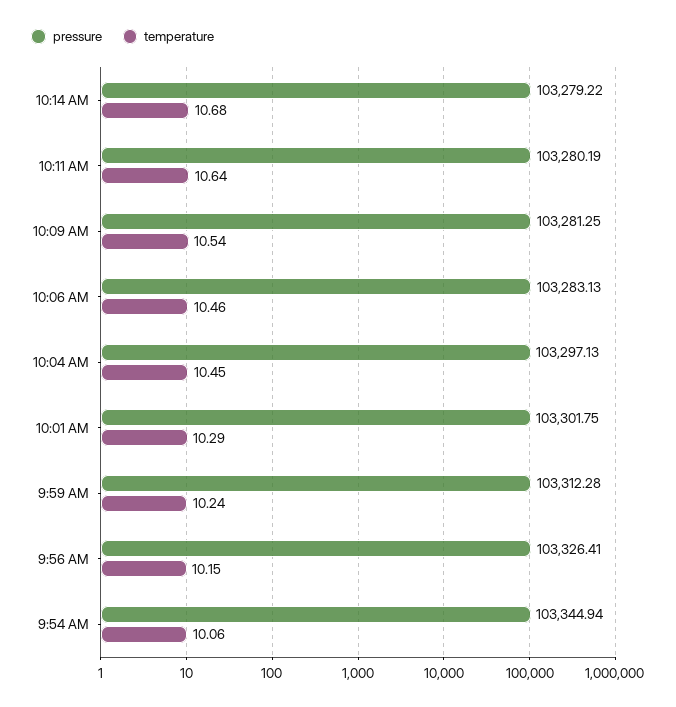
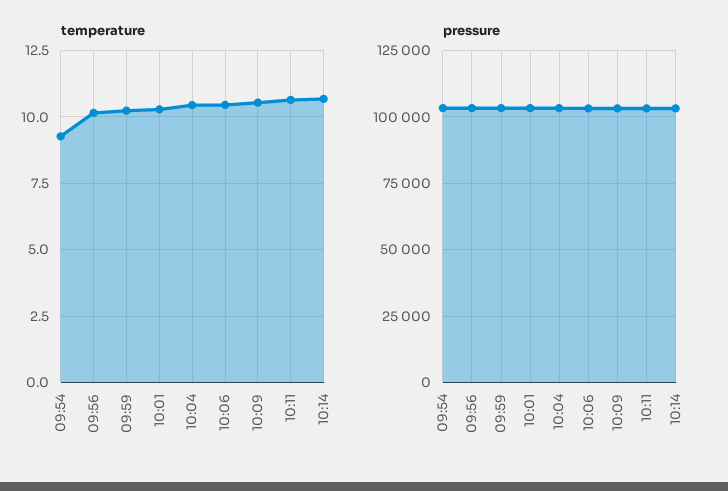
temperature, 9:54 AM: 10.06 -> 9.25

